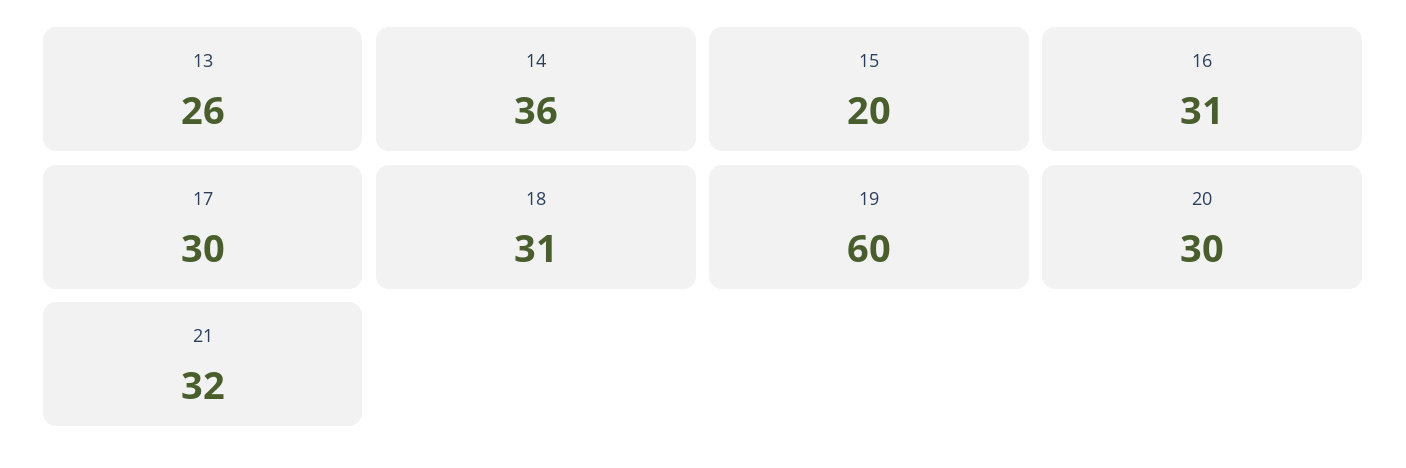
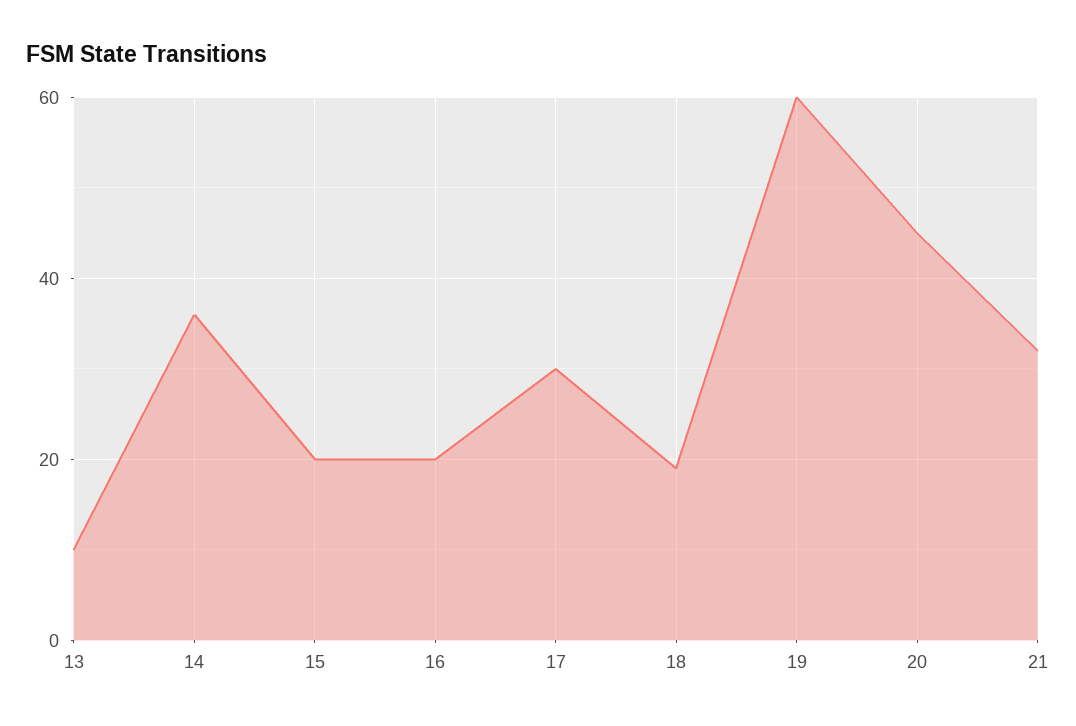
13: 26 -> 10
16: 31 -> 20
18: 31 -> 20
20: 30 -> 45

